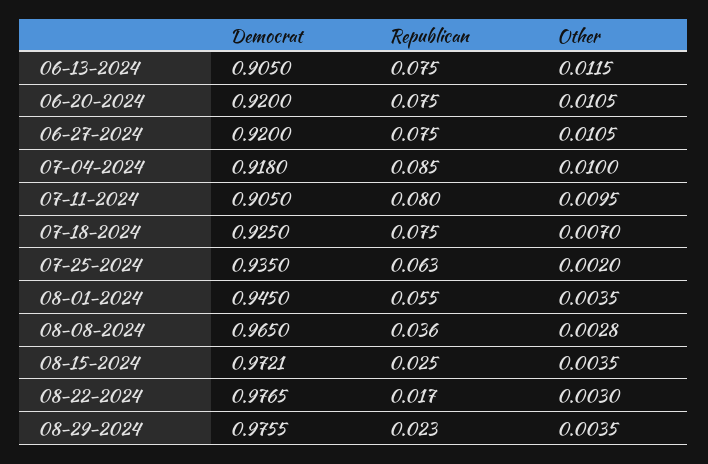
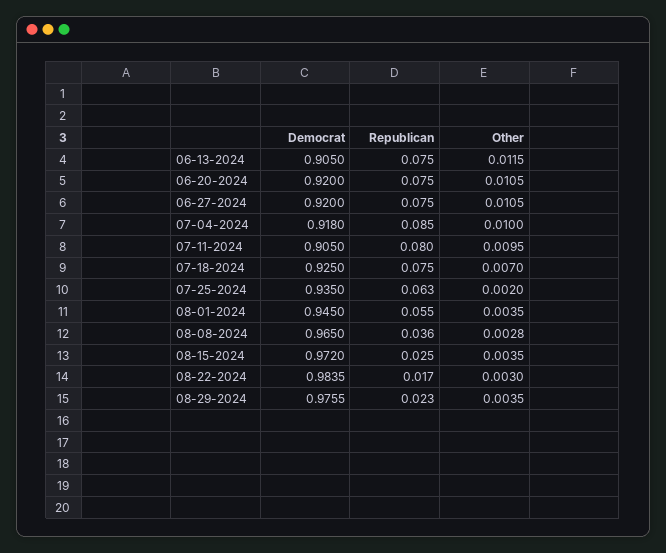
Democrat, 08-15-2024: 0.9721 -> 0.972
Democrat, 08-22-2024: 0.9765 -> 0.9835

